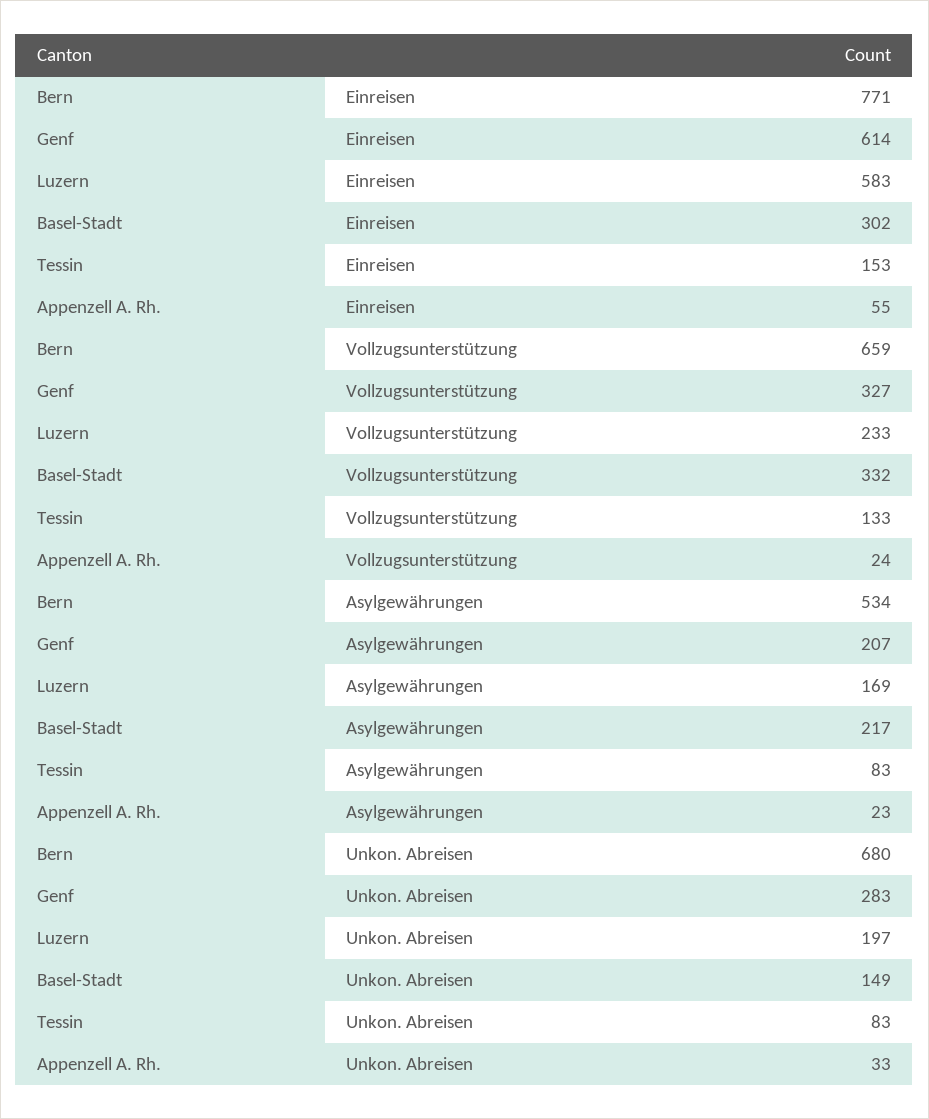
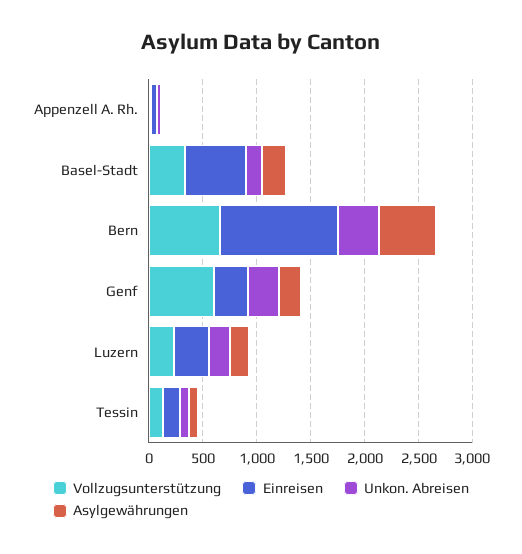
Einreisen, Bern: 771 -> 1100
Einreisen, Genf: 614 -> 300
Einreisen, Luzern: 583 -> 300
Einreisen, Basel-Stadt: 302 -> 600
Vollzugsunterstützung, Genf: 327 -> 600
Unkon. Abreisen, Bern: 680 -> 400

